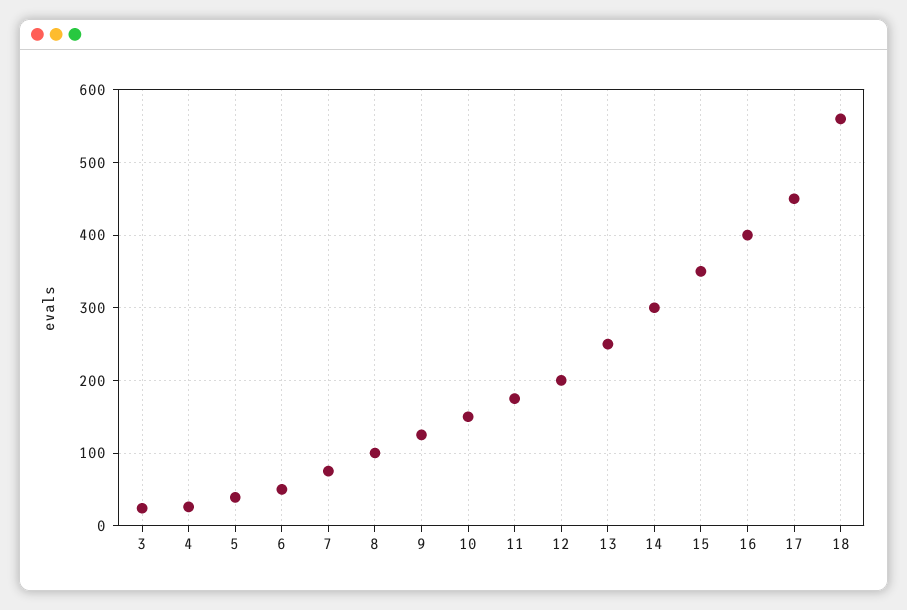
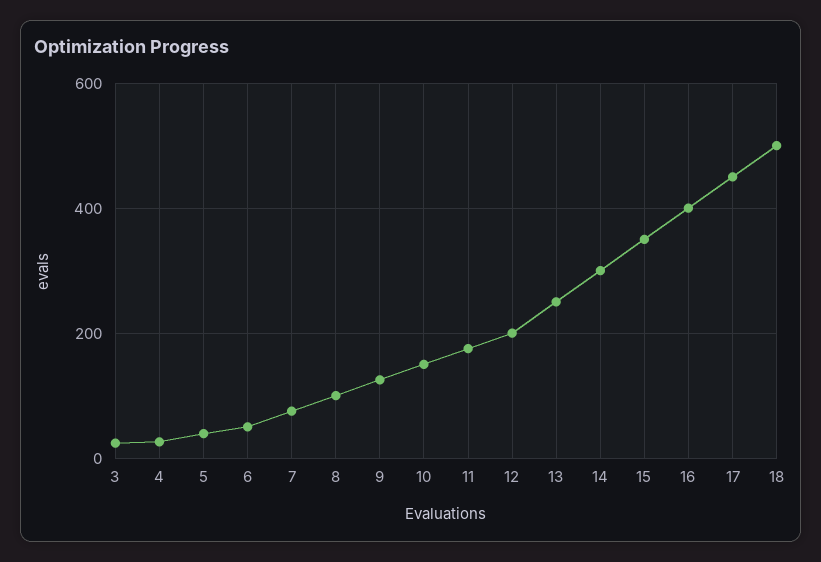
18: 560 -> 500

